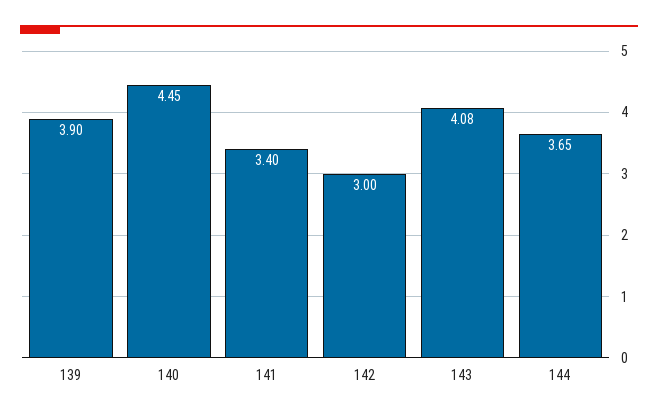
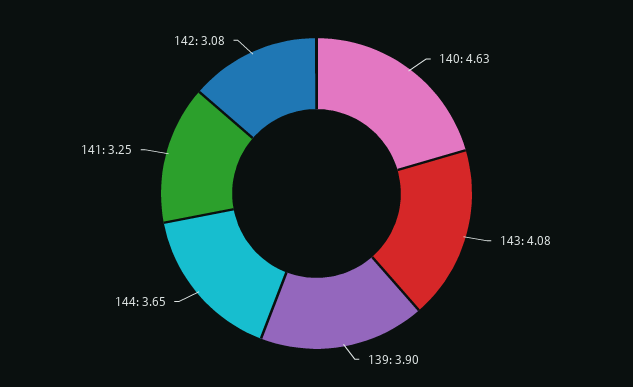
140: 4.45 -> 4.63
141: 3.4 -> 3.25
142: 3 -> 3.08

